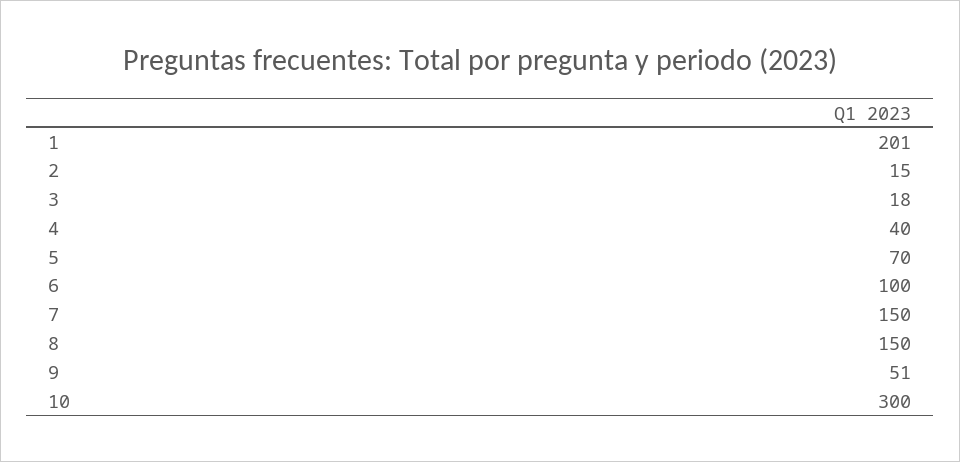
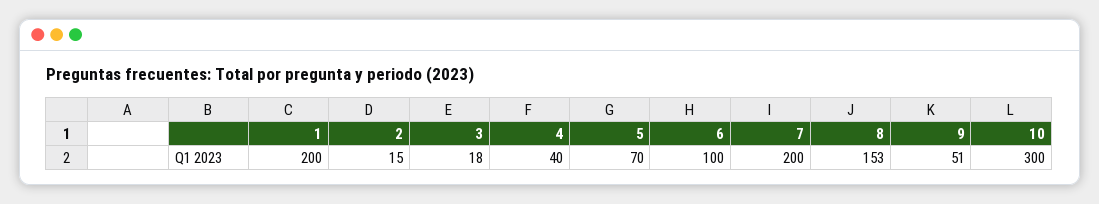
1: 201 -> 200
7: 150 -> 200
8: 150 -> 153

